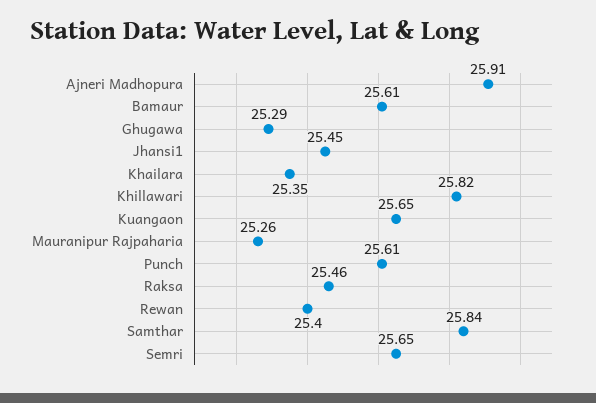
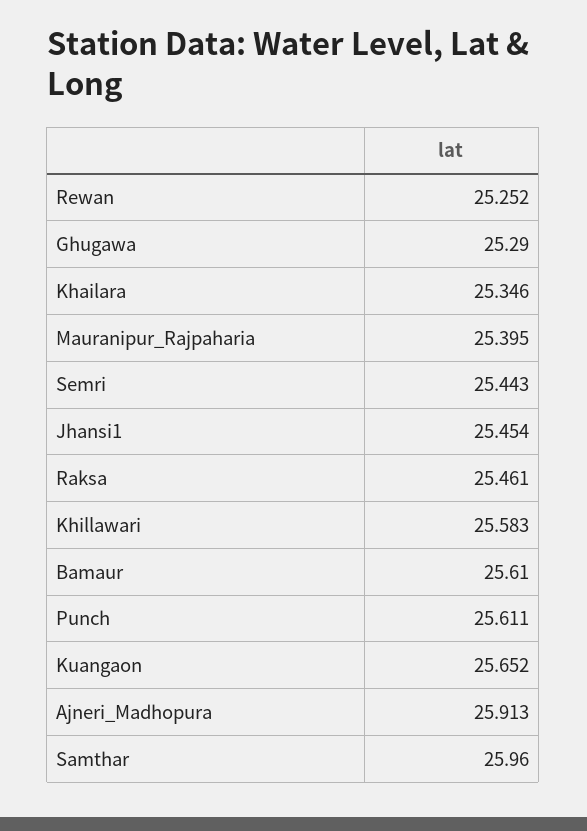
Khillawari: 25.82 -> 25.583
Mauranipur Rajpaharia: 25.26 -> 25.395
Rewan: 25.4 -> 25.252
Samthar: 25.84 -> 25.96
Semri: 25.65 -> 25.443

